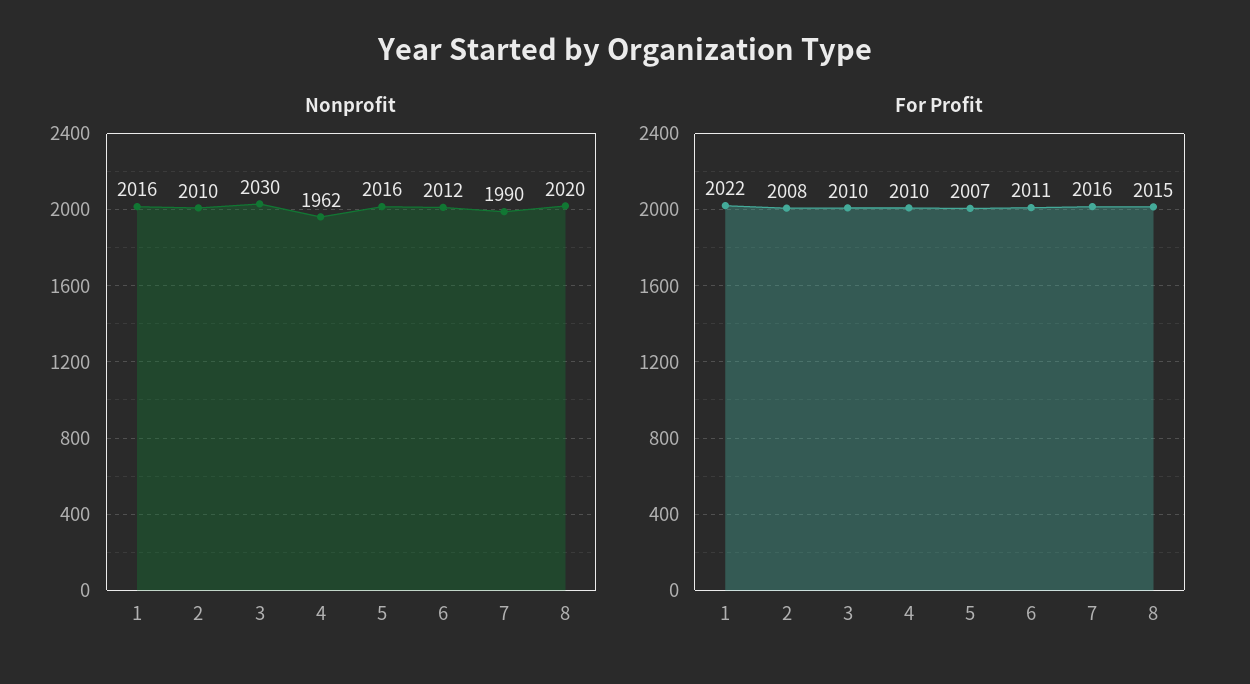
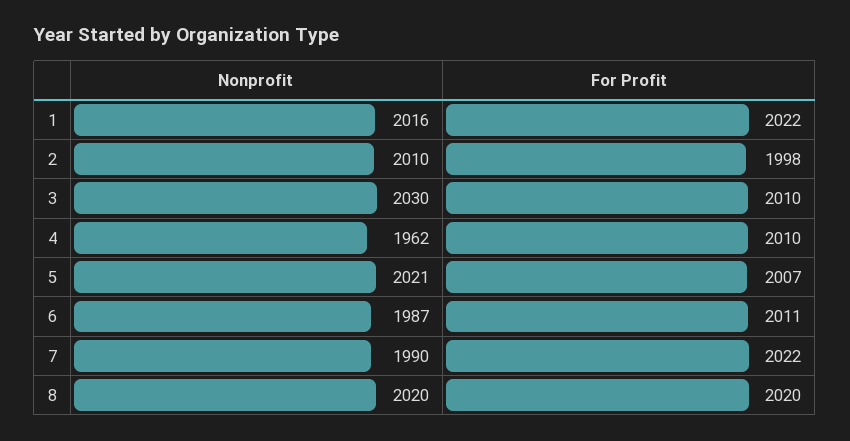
Nonprofit, 5: 2016 -> 2021
Nonprofit, 6: 2012 -> 1987
For Profit, 2: 2008 -> 1998
For Profit, 7: 2016 -> 2022
For Profit, 8: 2015 -> 2020

